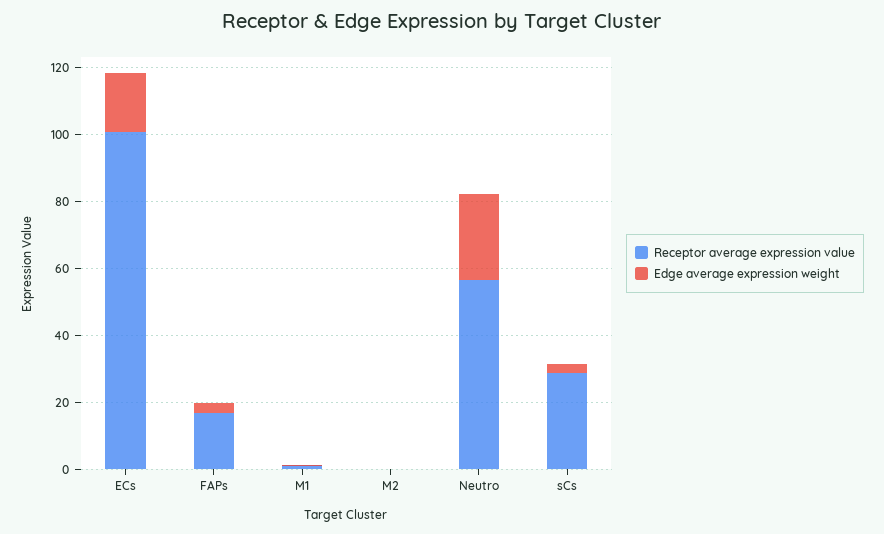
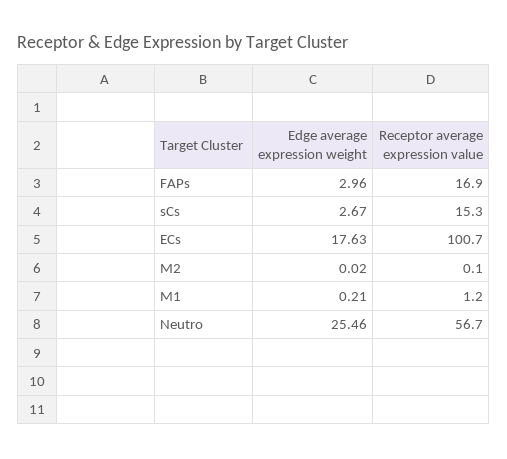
Receptor average expression value, sCs: 30 -> 15.3

